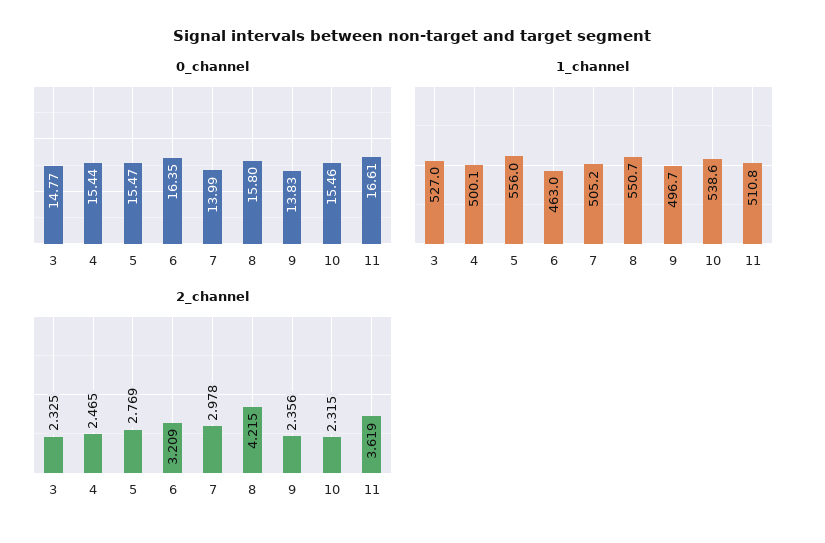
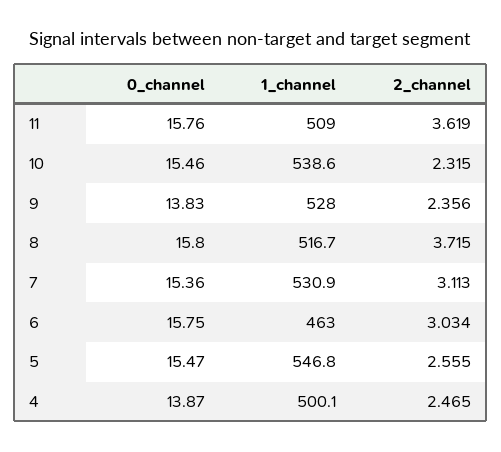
0_channel, 3: 14.77 -> none
0_channel, 4: 15.44 -> 13.87
0_channel, 6: 16.35 -> 15.75
0_channel, 7: 13.99 -> 15.36
0_channel, 11: 16.61 -> 15.76
1_channel, 3: 527 -> none
1_channel, 5: 556 -> 546.8
1_channel, 7: 505.2 -> 530.9
1_channel, 8: 550.7 -> 516.7
1_channel, 9: 496.7 -> 528
1_channel, 11: 510.8 -> 509
2_channel, 3: 2.325 -> none
2_channel, 5: 2.769 -> 2.555
2_channel, 6: 3.209 -> 3.034
2_channel, 7: 2.978 -> 3.113
2_channel, 8: 4.215 -> 3.715

